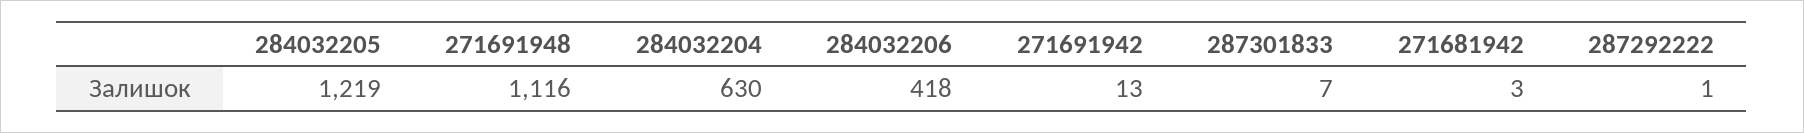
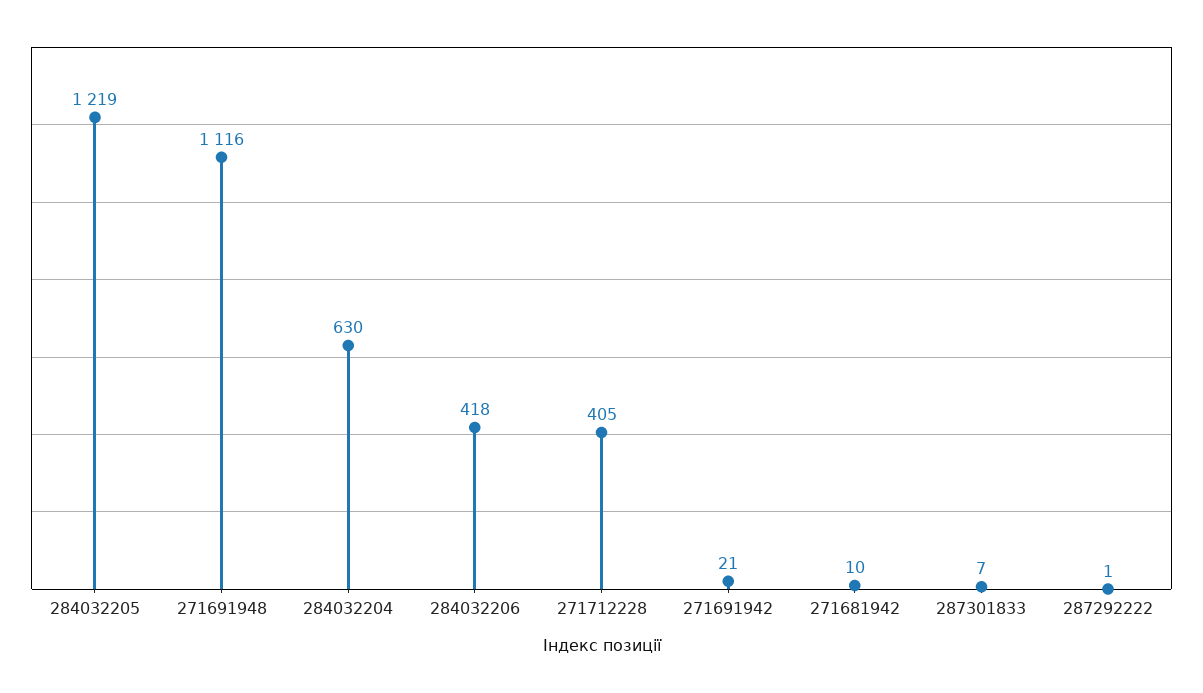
271691942: 13 -> 21
271681942: 3 -> 10
271712228: none -> 405

